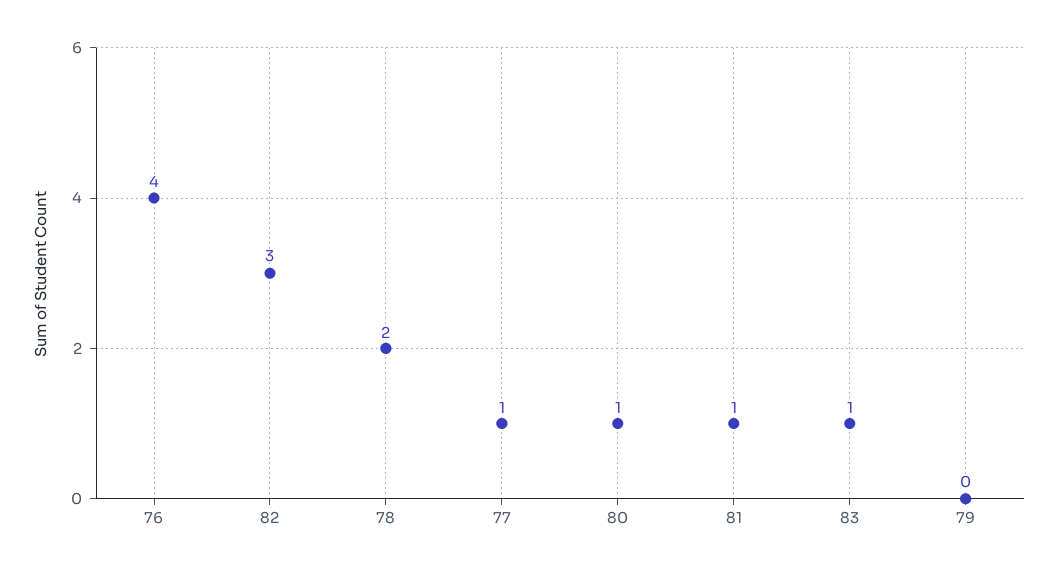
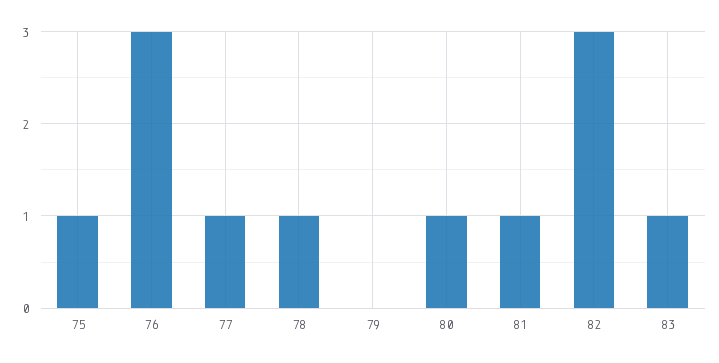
76: 4 -> 3
78: 2 -> 1
75: none -> 1

